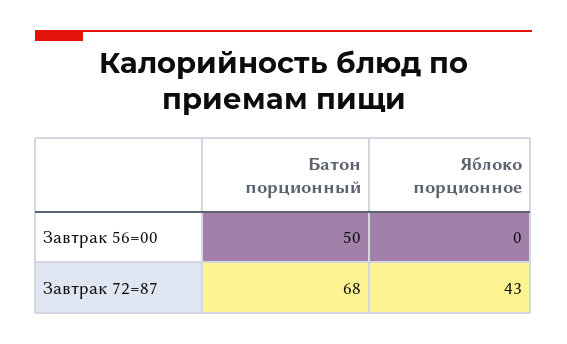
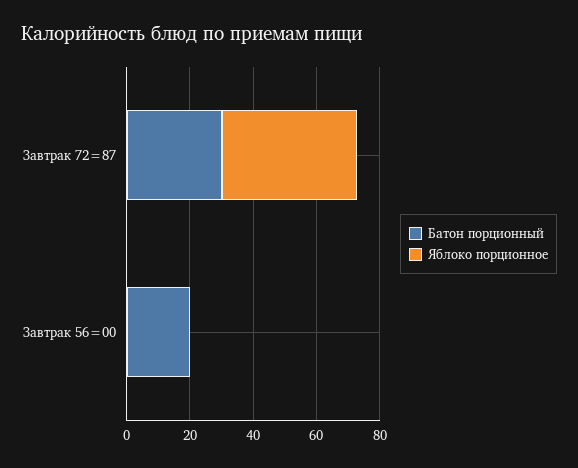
Батон порционный, Завтрак 56=00: 50 -> 20
Батон порционный, Завтрак 72=87: 68 -> 30

